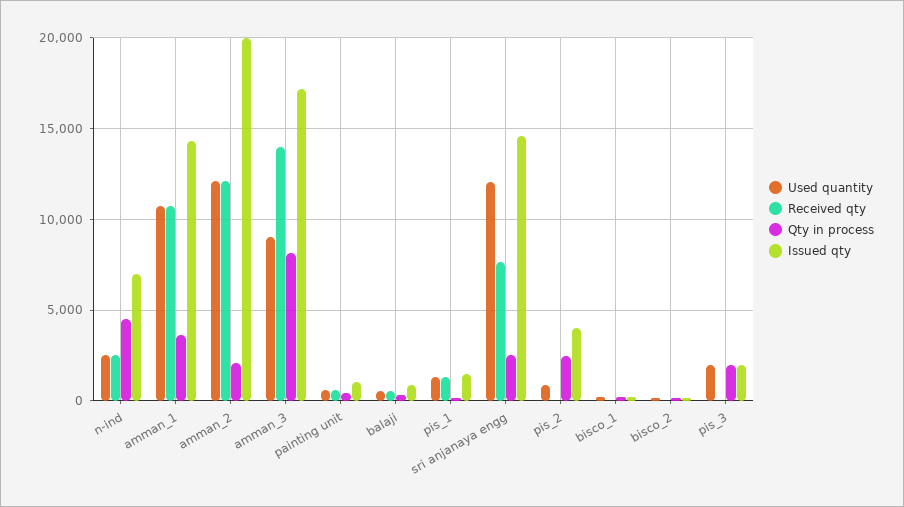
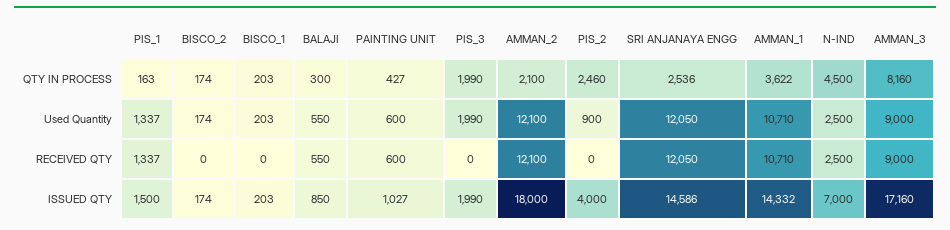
Issued qty, amman_2: 20000 -> 18000
Received qty, amman_3: 14000 -> 9000
Received qty, sri anjanaya engg: 7500 -> 12050

